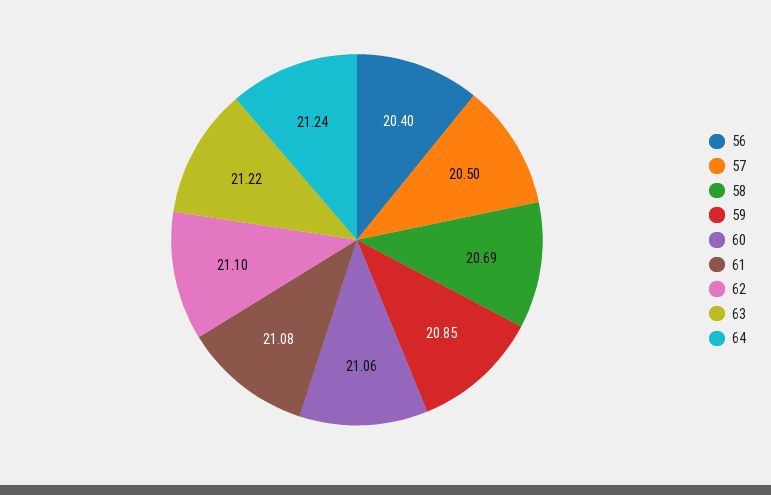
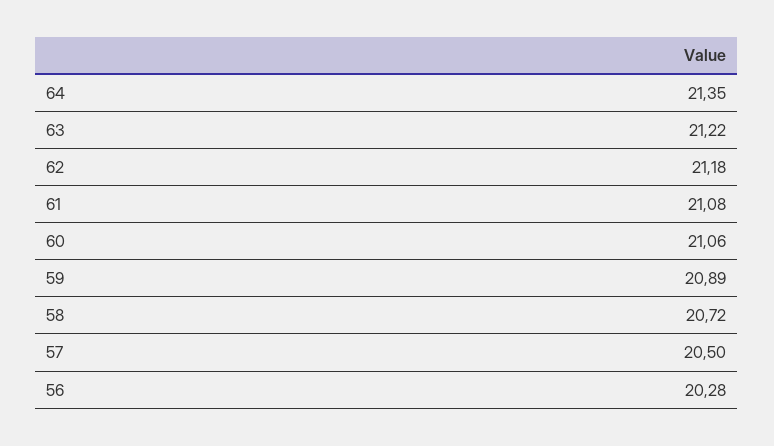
56: 20.4 -> 20.28
58: 20.69 -> 20.72
59: 20.85 -> 20.89
62: 21.1 -> 21.18
64: 21.24 -> 21.35

